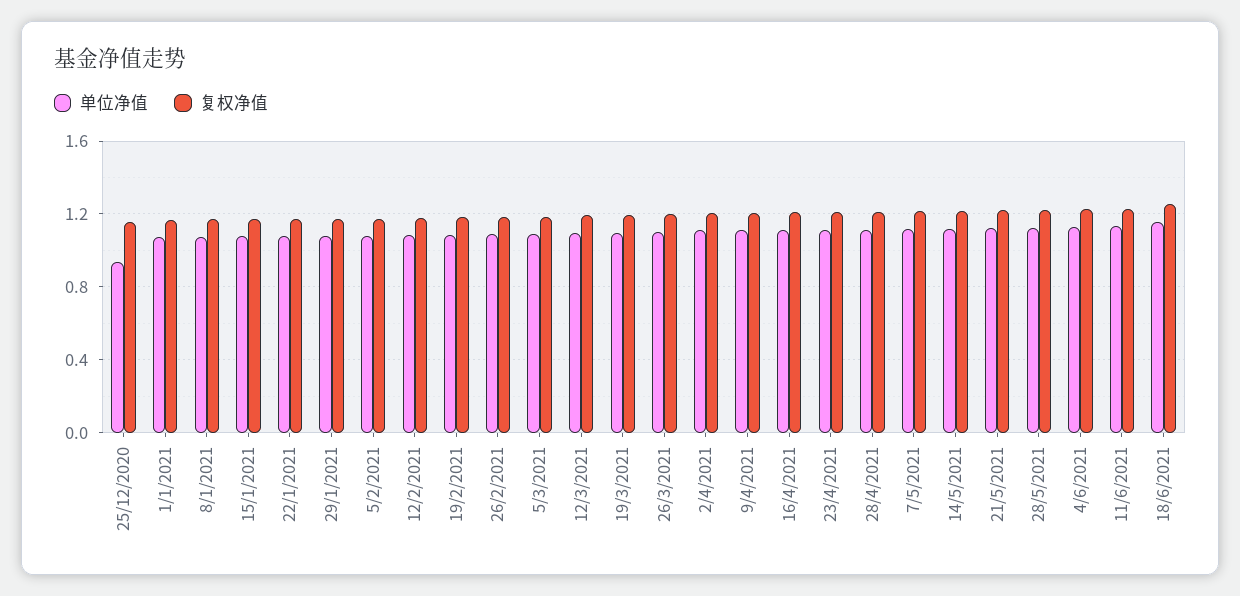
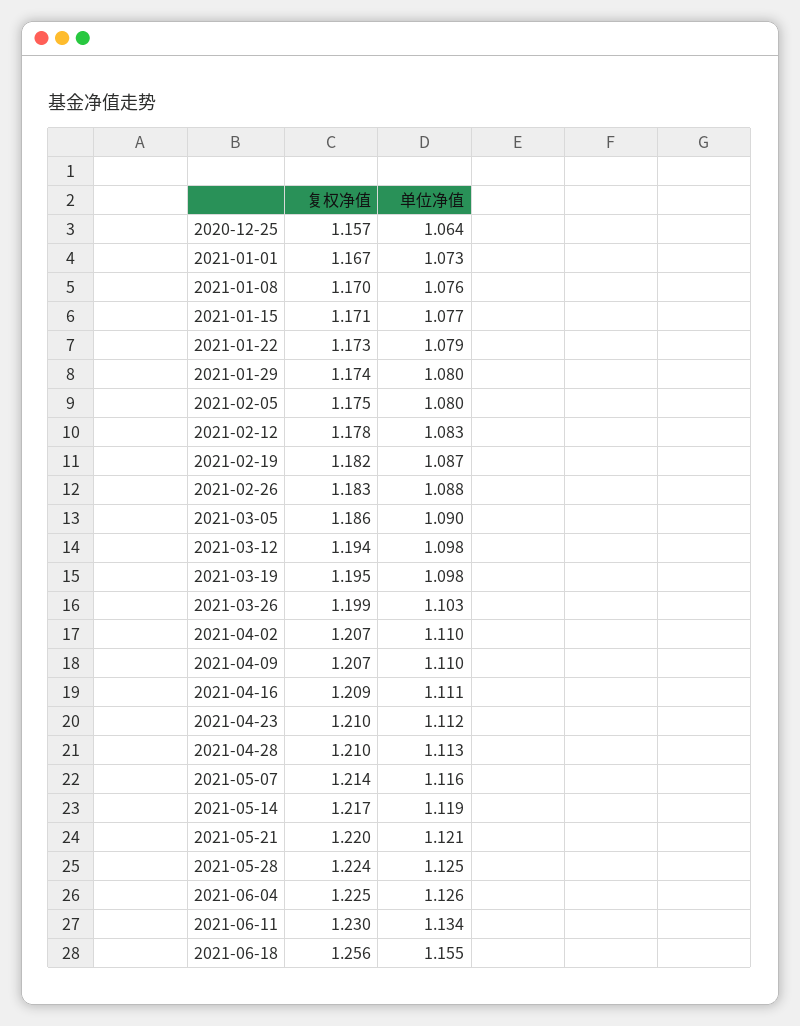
单位净值, 25/12/2020: 0.95 -> 1.064

